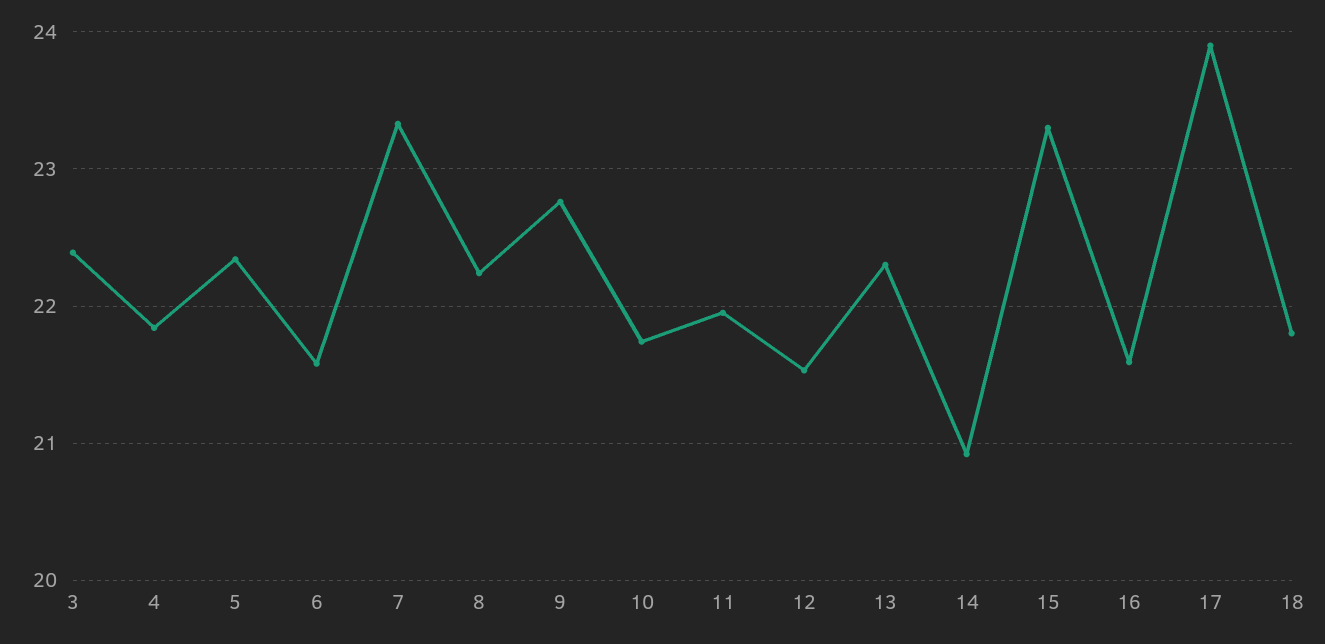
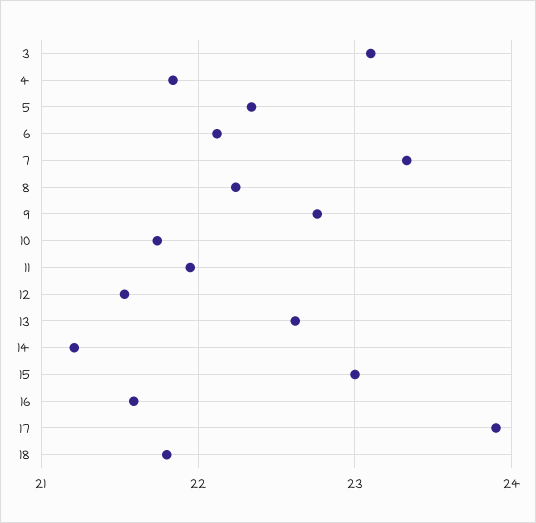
3: 22.4 -> 23.1
6: 21.6 -> 22.1
13: 22.3 -> 22.6
14: 20.9 -> 21.2
15: 23.3 -> 23

